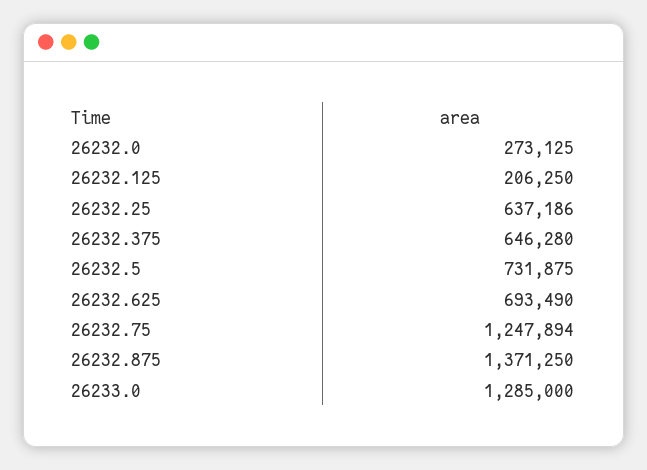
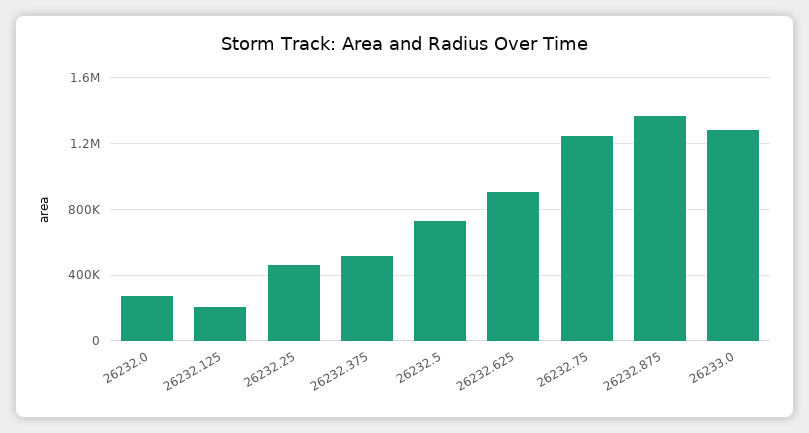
26232.25: 637186 -> 450000
26232.375: 646280 -> 500000
26232.625: 693490 -> 900000

